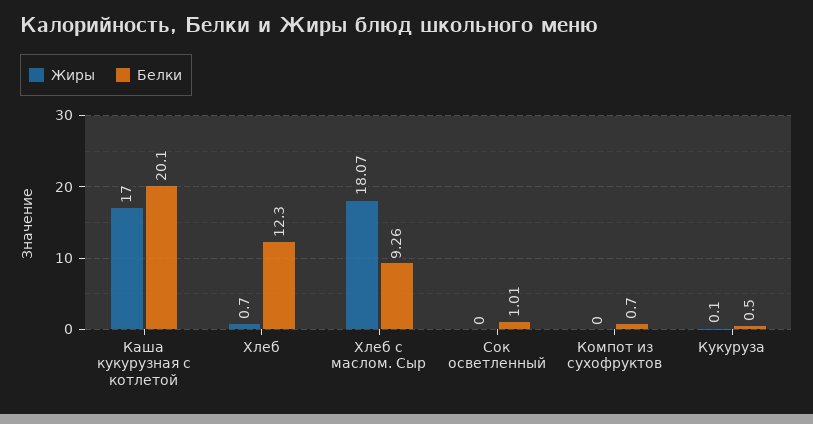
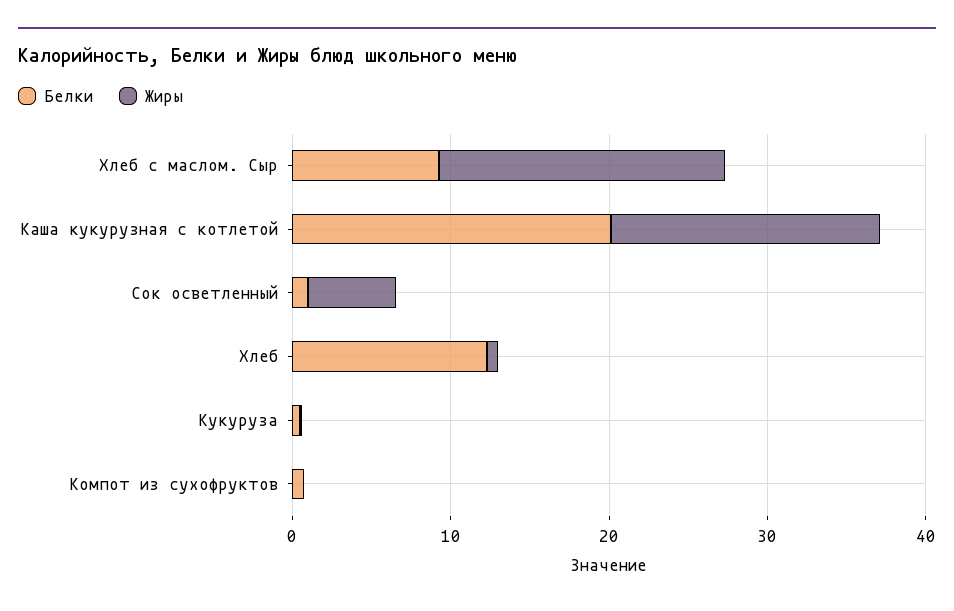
Жиры, Сок осветленный: 0 -> 6

